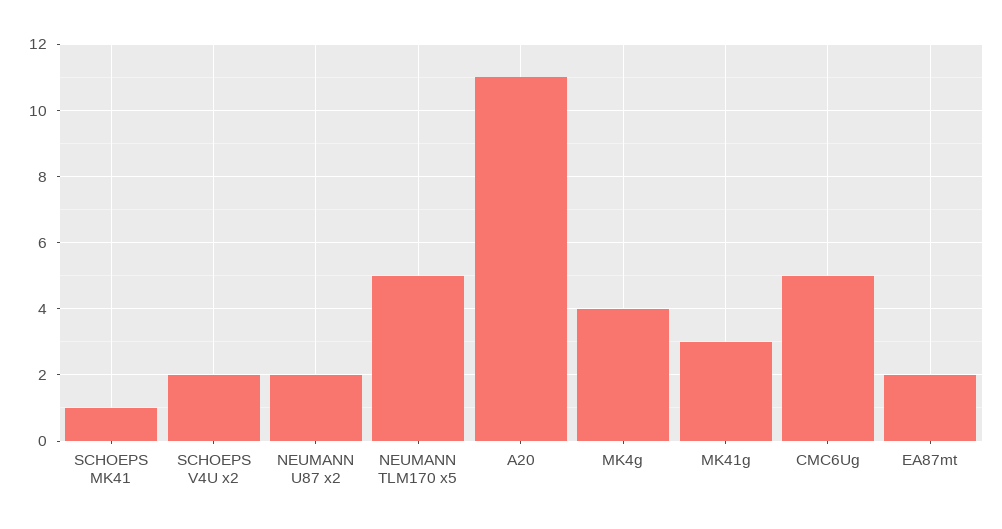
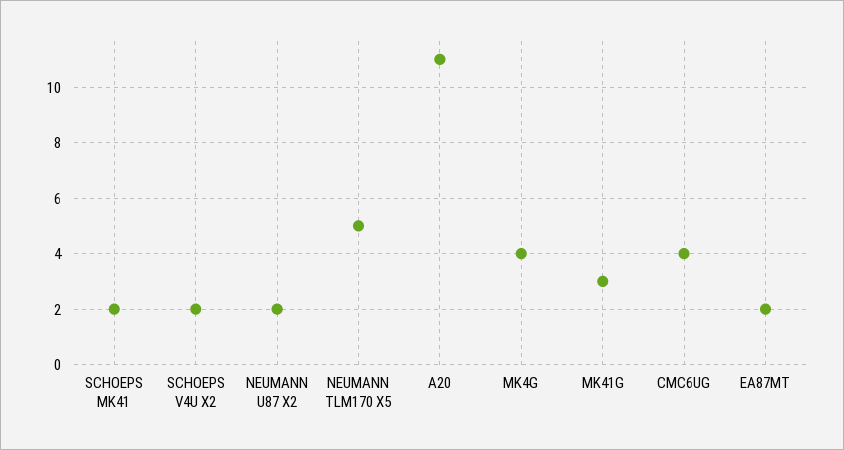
SCHOEPS MK41: 1 -> 2
CMC6Ug: 5 -> 4

